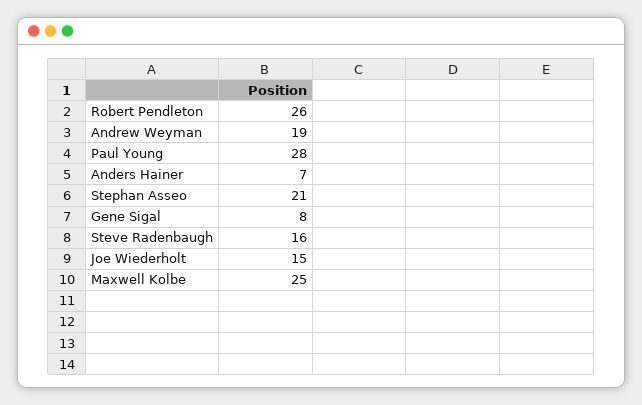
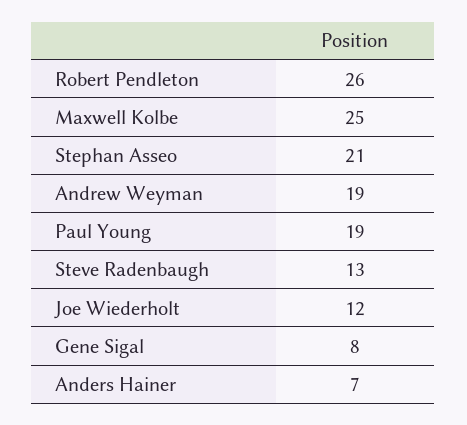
Paul Young: 28 -> 19
Steve Radenbaugh: 16 -> 13
Joe Wiederholt: 15 -> 12

